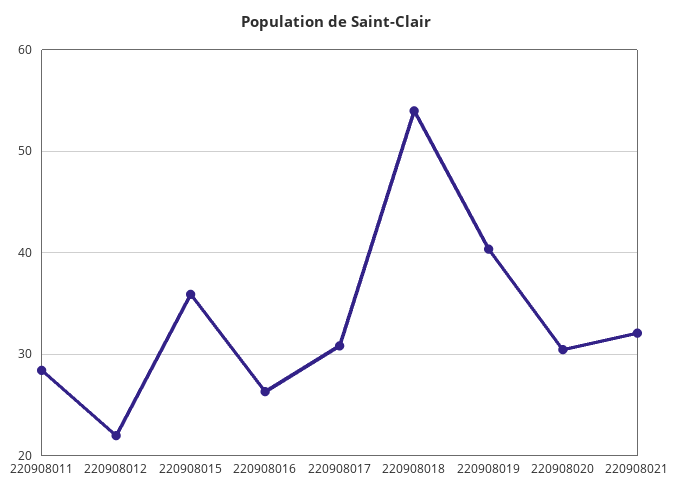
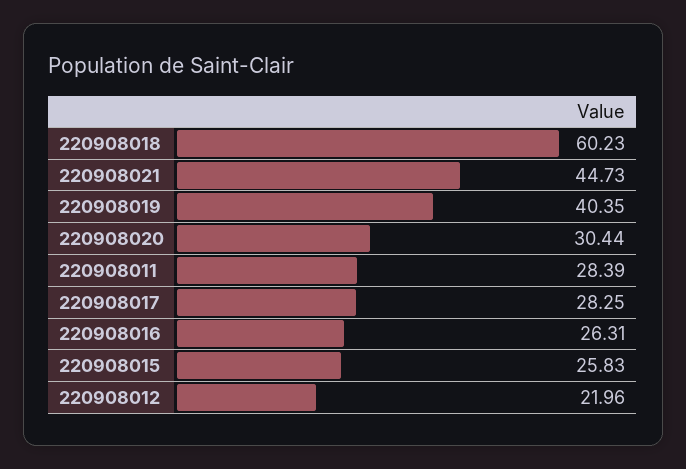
220908015: 36 -> 25.83
220908017: 31 -> 28.25
220908018: 54 -> 60.23
220908021: 32 -> 44.73

